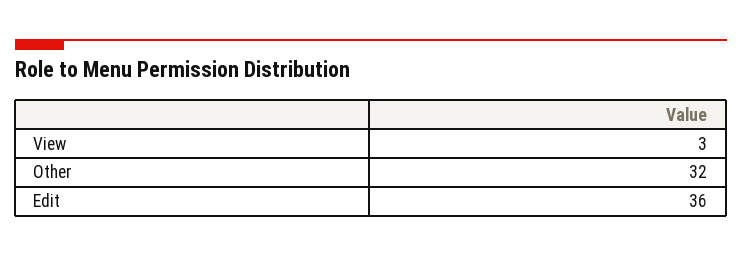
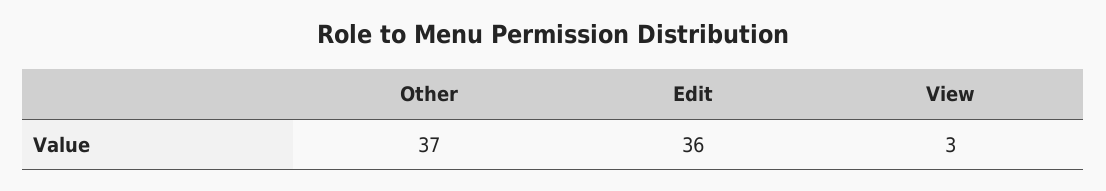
Other: 32 -> 37

